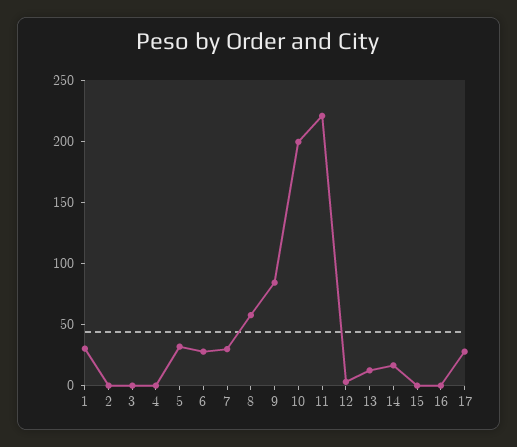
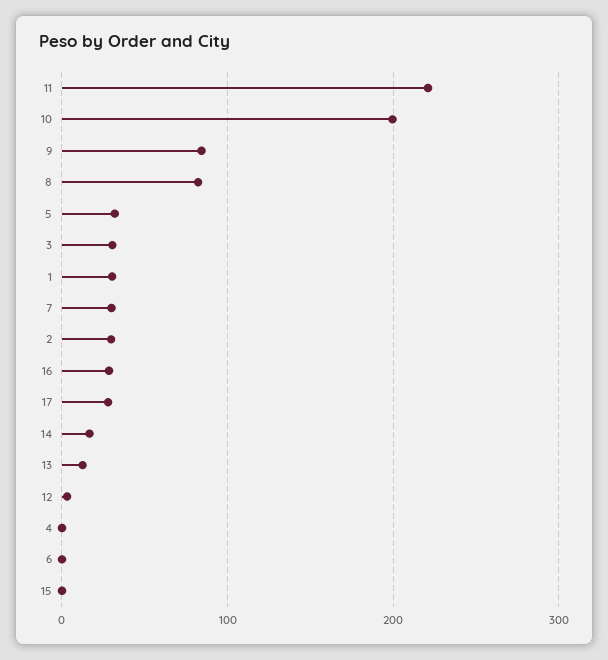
2: 0 -> 30
3: 0 -> 30
6: 30 -> 0
8: 60 -> 80
16: 0 -> 30

